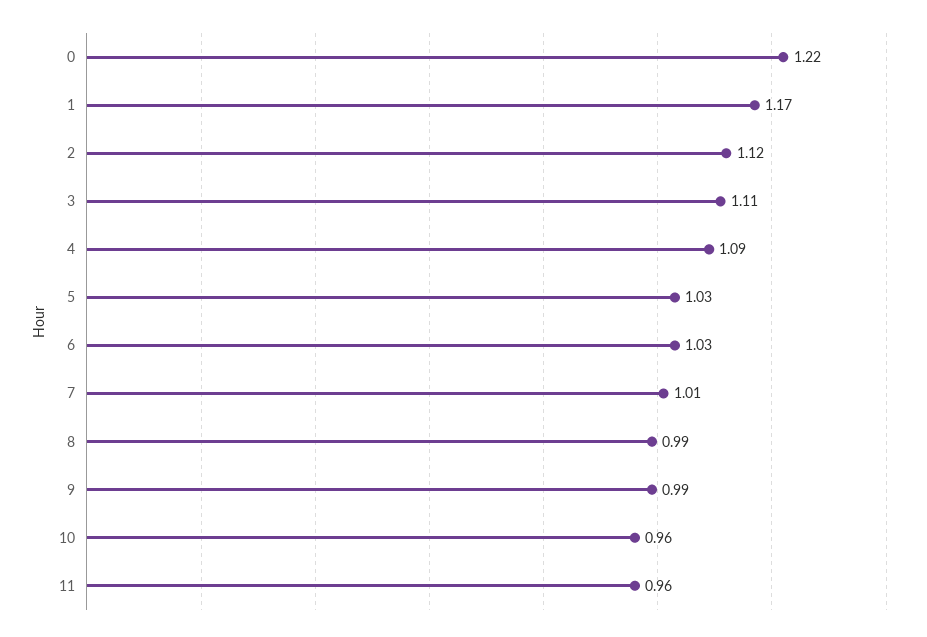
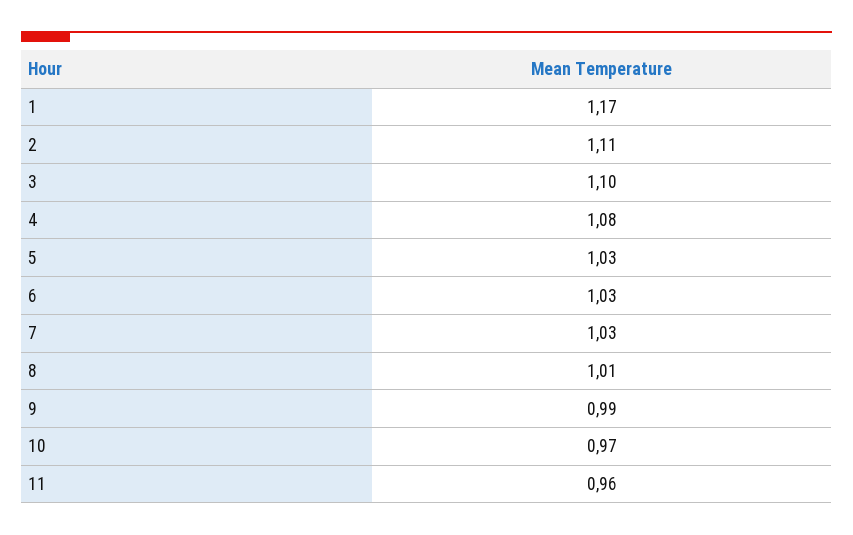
0: 1.22 -> none
2: 1.12 -> 1.11
3: 1.11 -> 1.1
4: 1.09 -> 1.08
7: 1.01 -> 1.03
8: 0.99 -> 1.01
10: 0.96 -> 0.97

